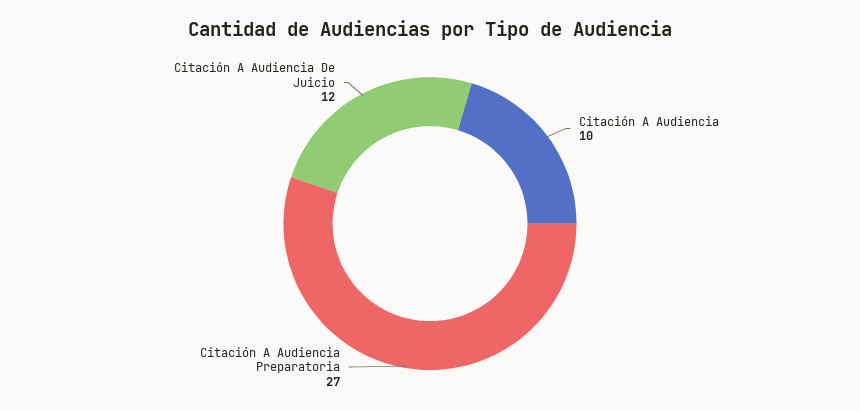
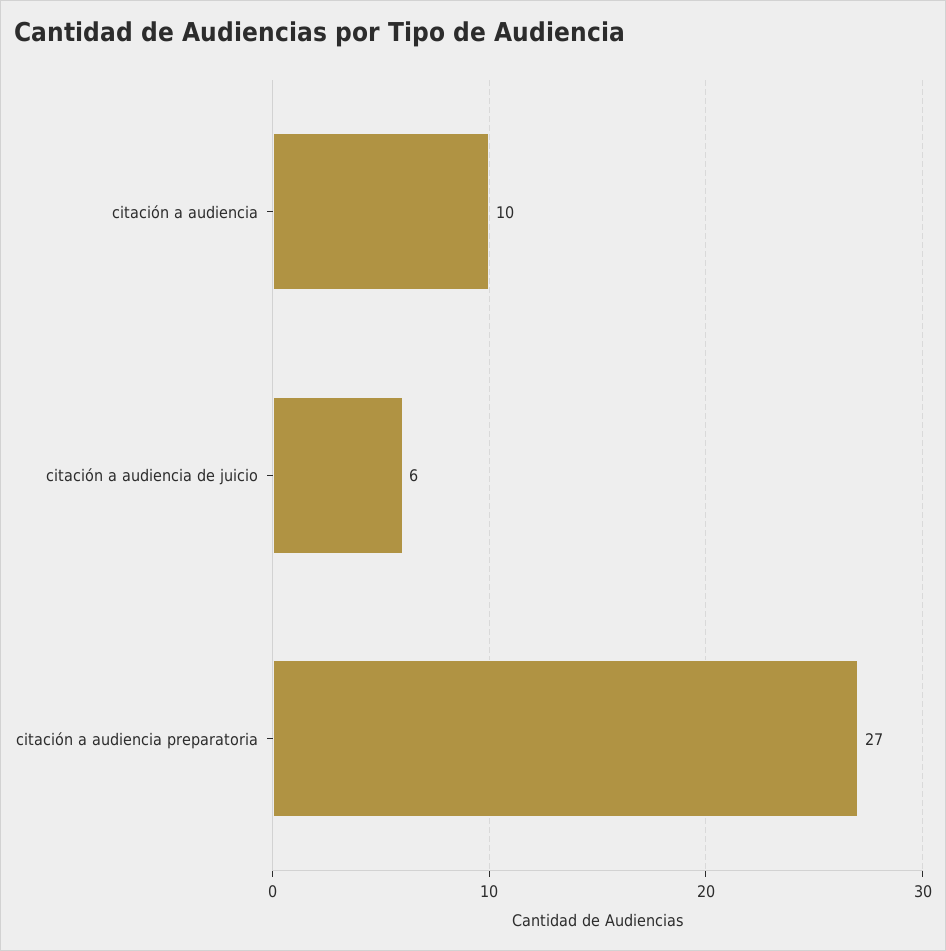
Citación A Audiencia De Juicio: 12 -> 6

